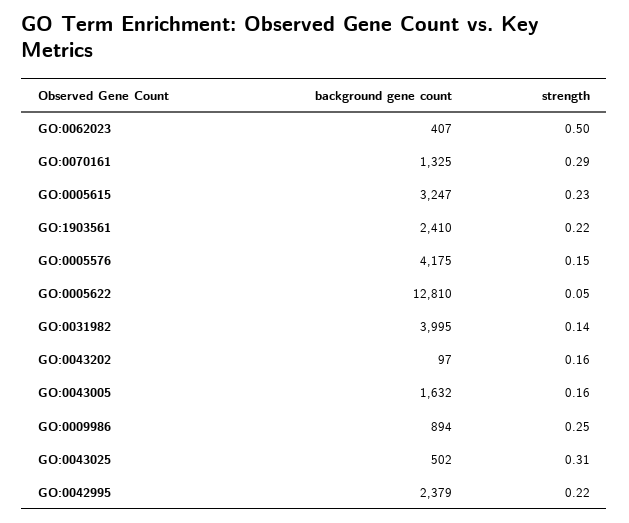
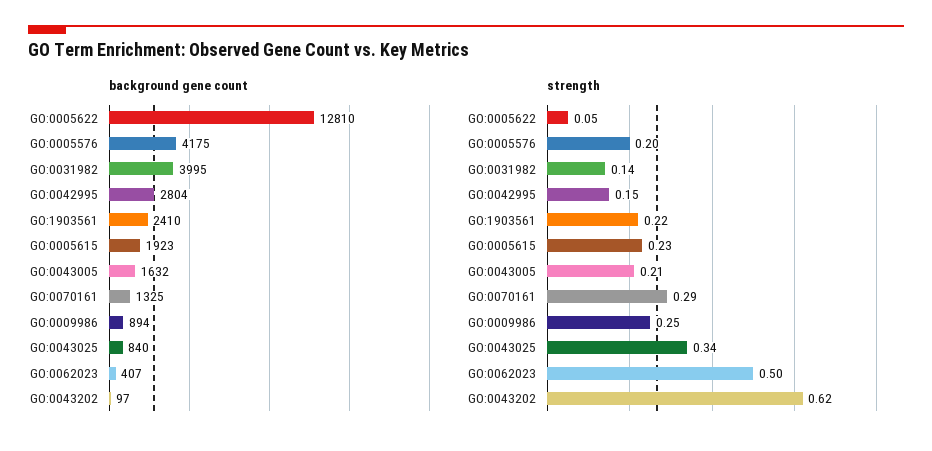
background gene count, GO:0005615: 3247 -> 1923
strength, GO:0005576: 0.15 -> 0.2
strength, GO:0043202: 0.16 -> 0.62
strength, GO:0043005: 0.16 -> 0.21
background gene count, GO:0043025: 502 -> 840
strength, GO:0043025: 0.31 -> 0.34
background gene count, GO:0042995: 2379 -> 2804
strength, GO:0042995: 0.22 -> 0.15

